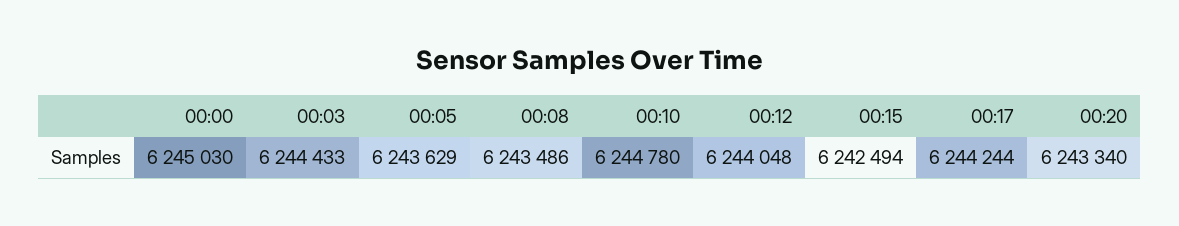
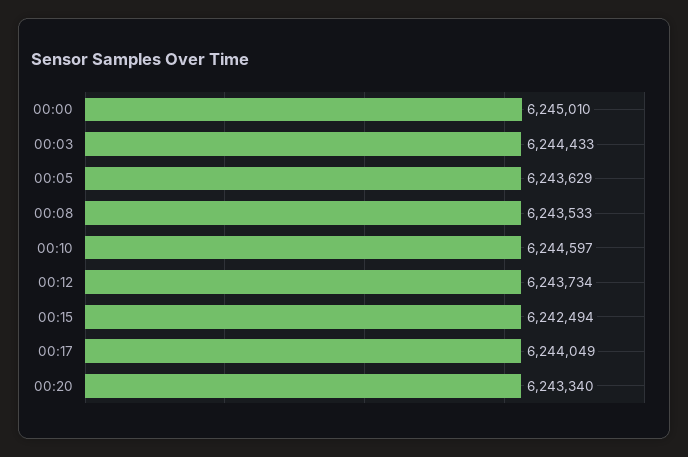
00:00: 6245030 -> 6245010
00:08: 6243486 -> 6243533
00:10: 6244780 -> 6244597
00:12: 6244048 -> 6243734
00:17: 6244244 -> 6244049

